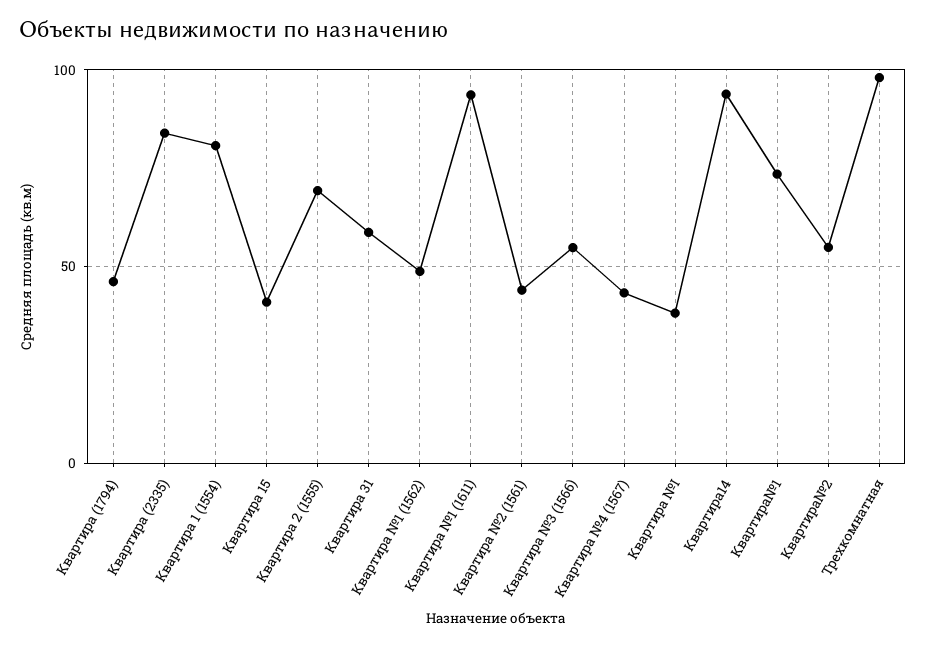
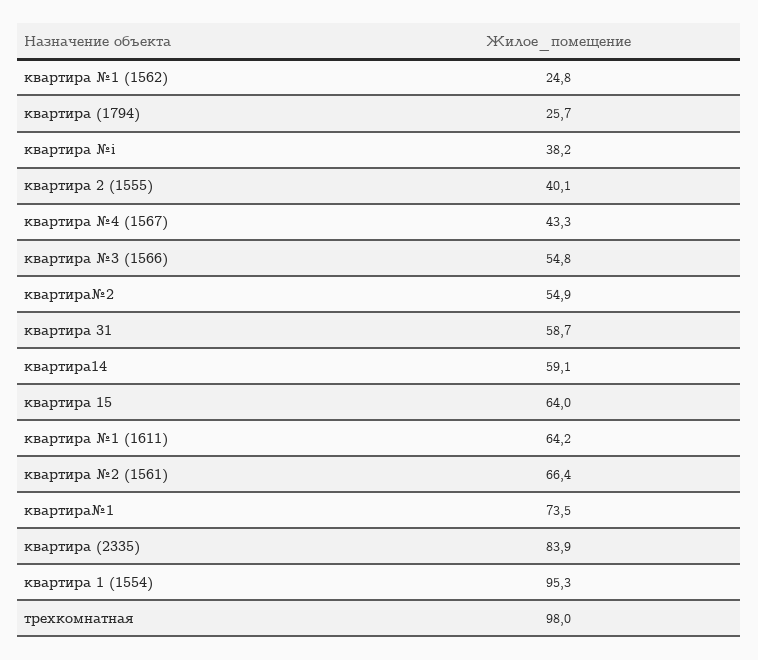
Квартира (1794): 45 -> 25.7
Квартира 1 (1554): 80 -> 95.3
Квартира 15: 40 -> 64
Квартира 2 (1555): 70 -> 40.1
Квартира №1 (1562): 50 -> 24.8
Квартира №1 (1611): 95 -> 64.2
Квартира №2 (1561): 45 -> 66.4
Квартира14: 95 -> 59.1

